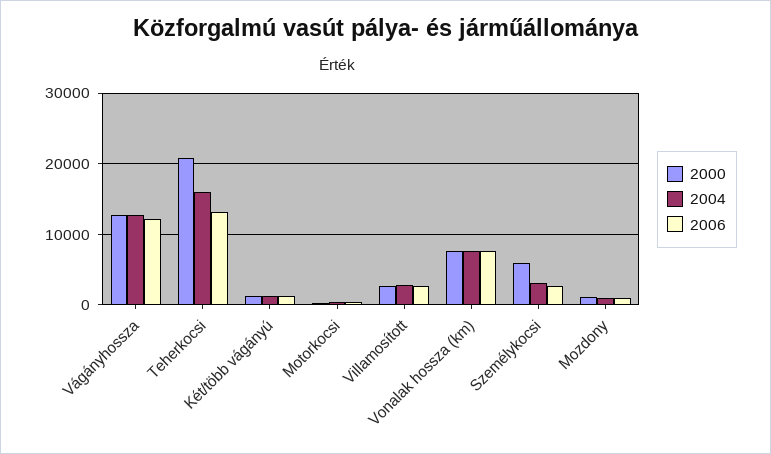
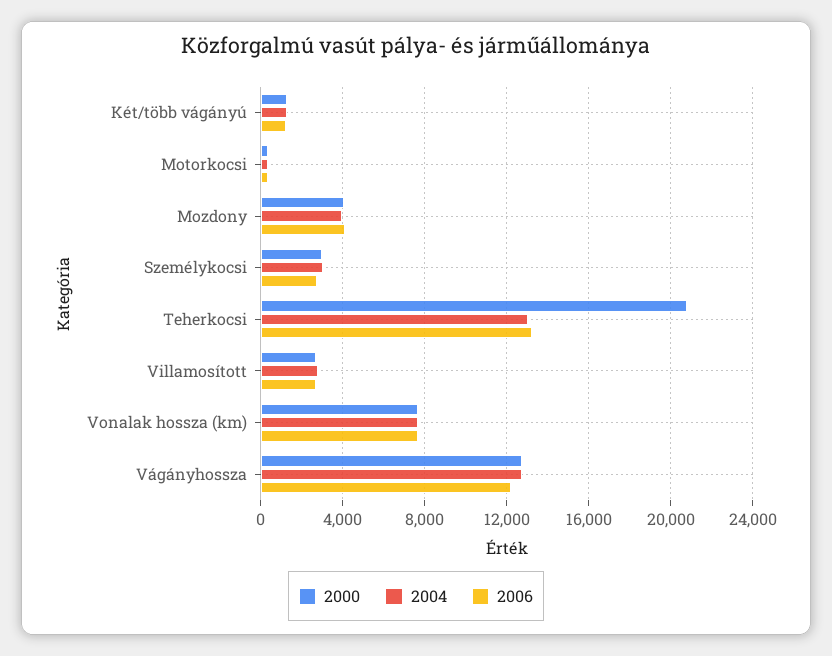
2004, Teherkocsi: 16000 -> 13000
2000, Személykocsi: 6000 -> 3000
2000, Mozdony: 1000 -> 4000
2004, Mozdony: 1000 -> 4000
2006, Mozdony: 1000 -> 4000

